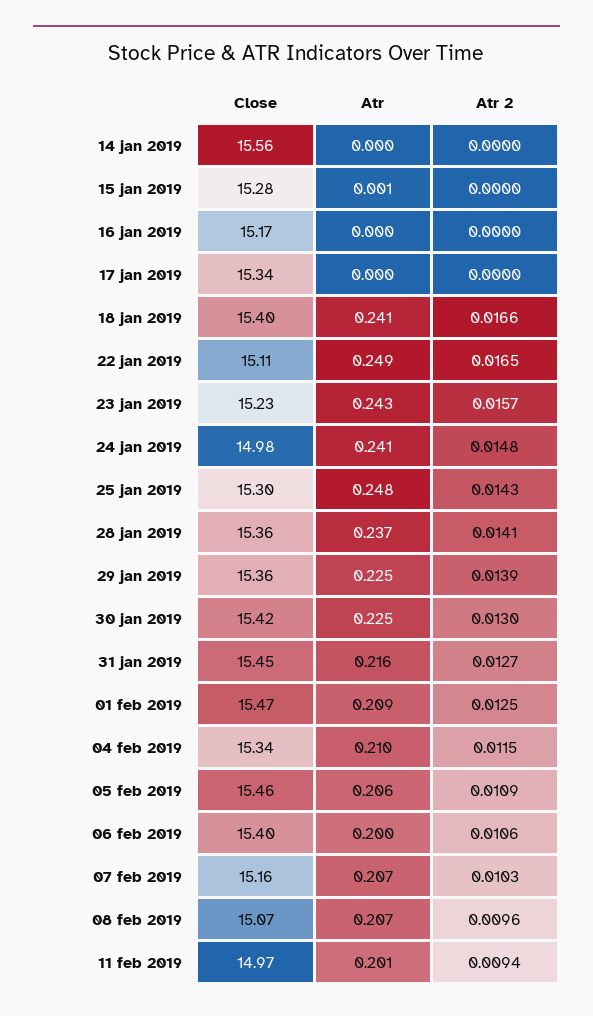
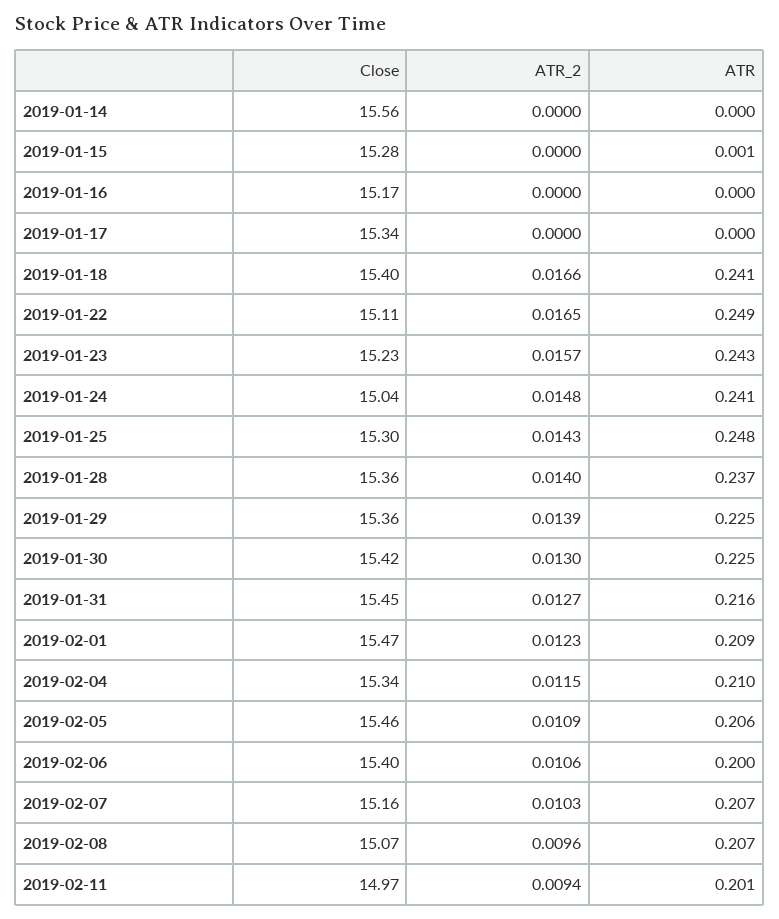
Close, 24 jan 2019: 14.98 -> 15.04
Atr 2, 28 jan 2019: 0.0141 -> 0.014
Atr 2, 01 feb 2019: 0.0125 -> 0.0123

